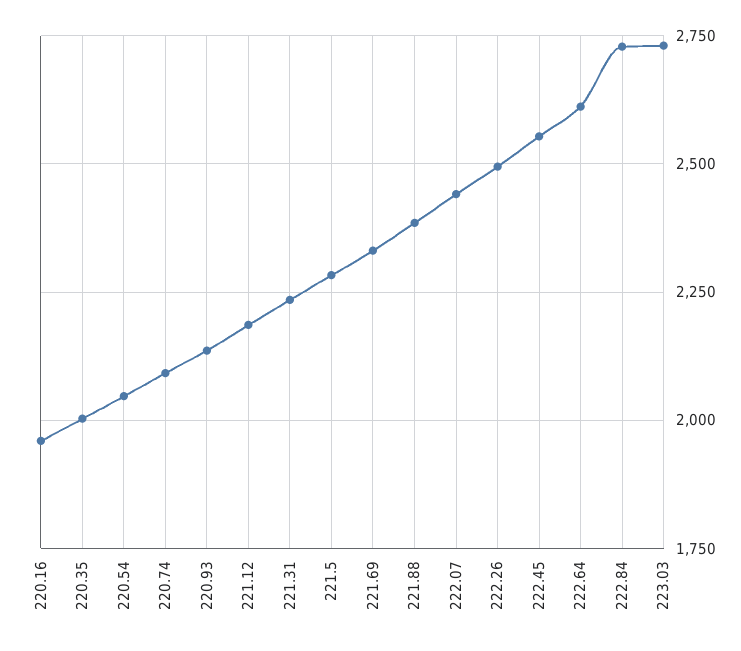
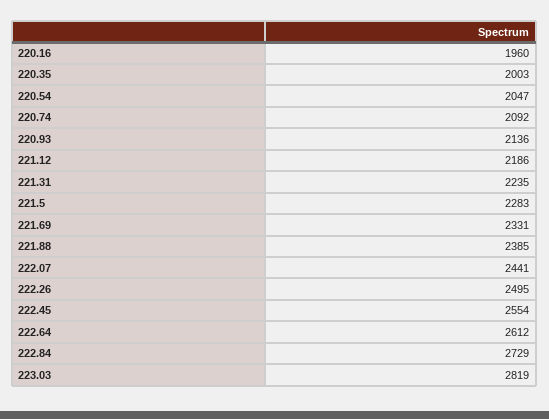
223.03: 2725 -> 2819

